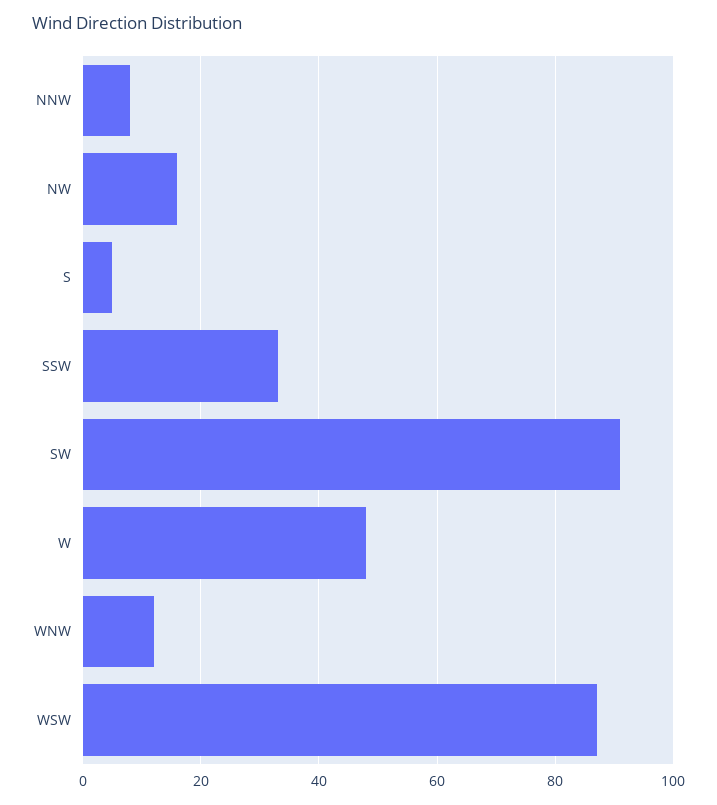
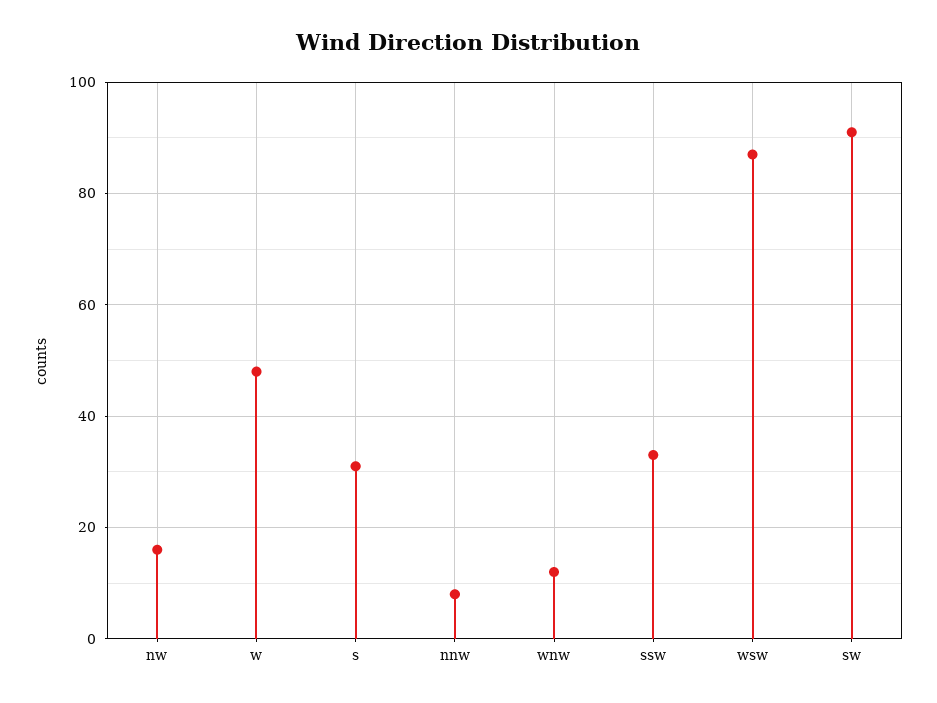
S: 5 -> 30

